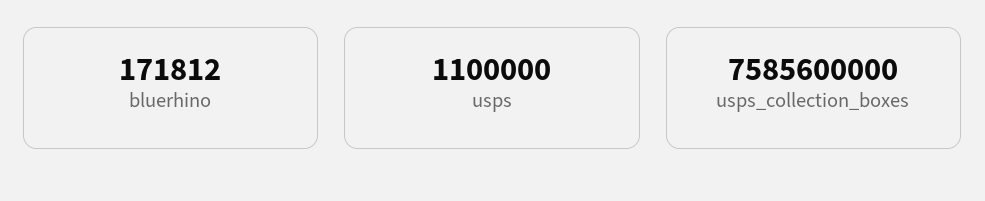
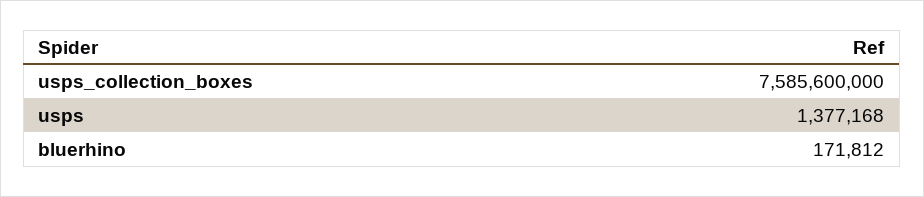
usps: 1100000 -> 1377168

